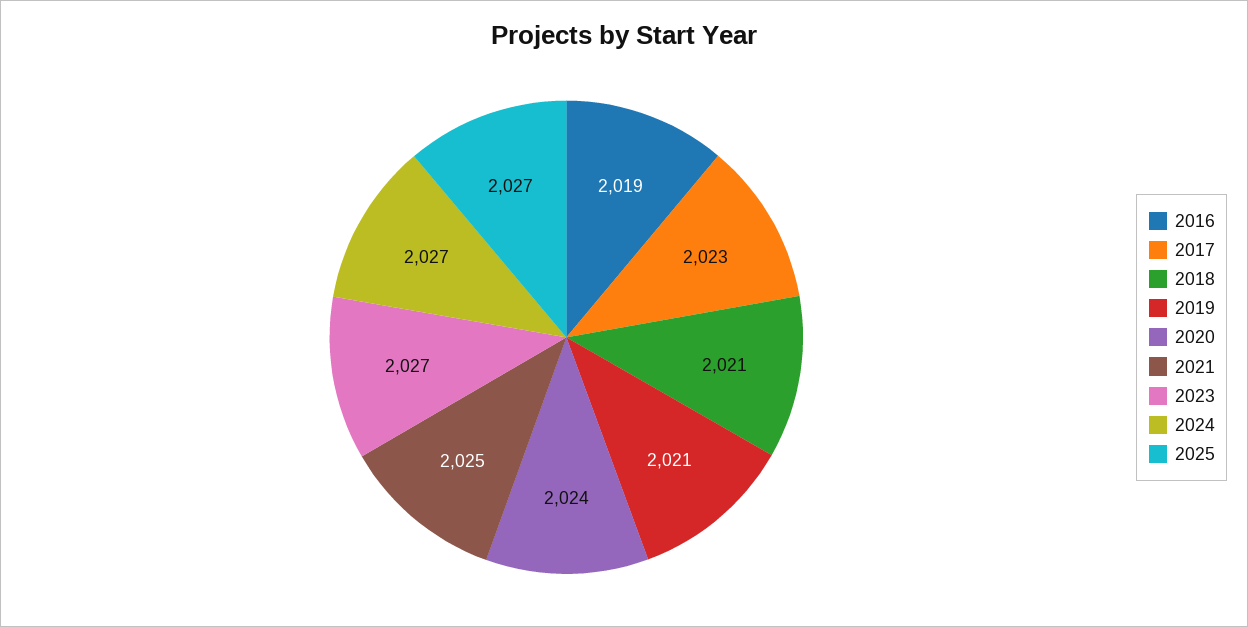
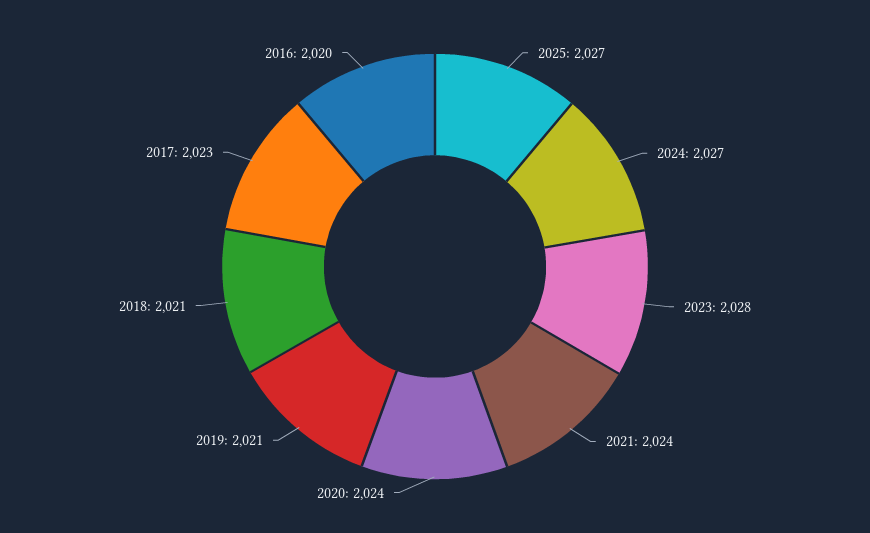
2016: 2019 -> 2020
2021: 2025 -> 2024
2023: 2027 -> 2028

